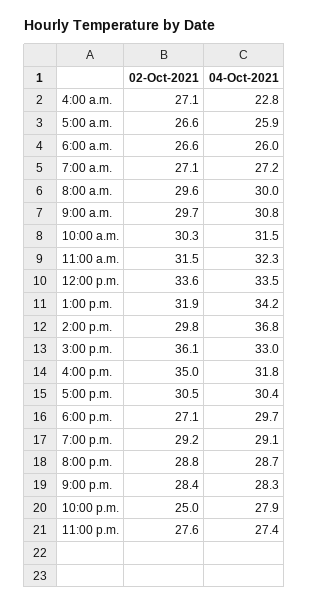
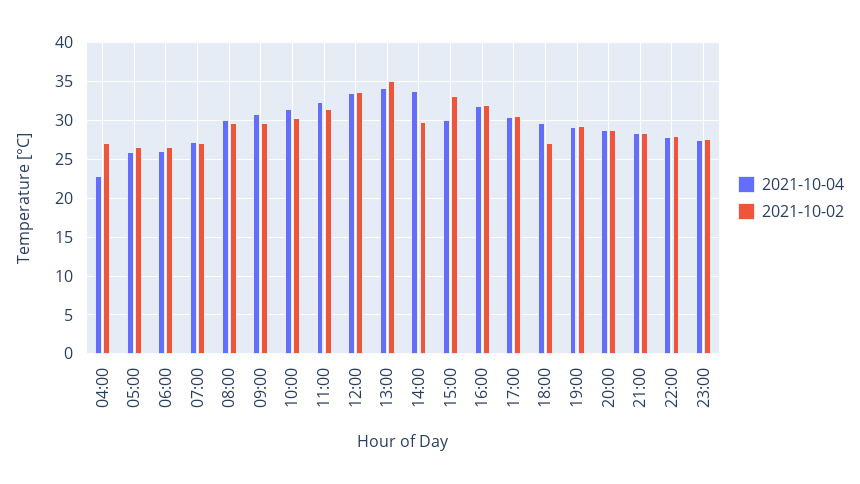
02-Oct-2021, 1:00 p.m.: 31.9 -> 35
04-Oct-2021, 2:00 p.m.: 36.8 -> 34
02-Oct-2021, 3:00 p.m.: 36.1 -> 33
04-Oct-2021, 3:00 p.m.: 33 -> 30
02-Oct-2021, 4:00 p.m.: 35 -> 32
02-Oct-2021, 10:00 p.m.: 25 -> 28

